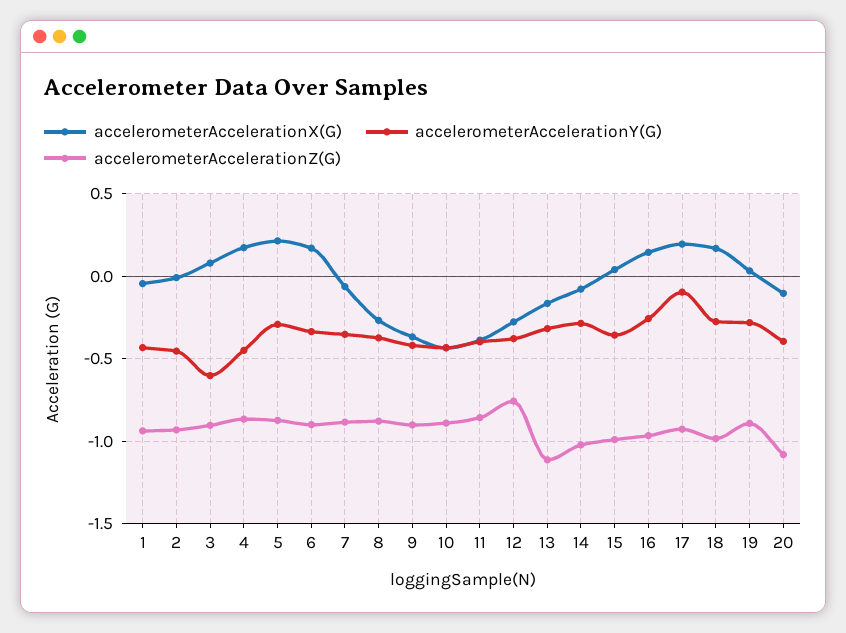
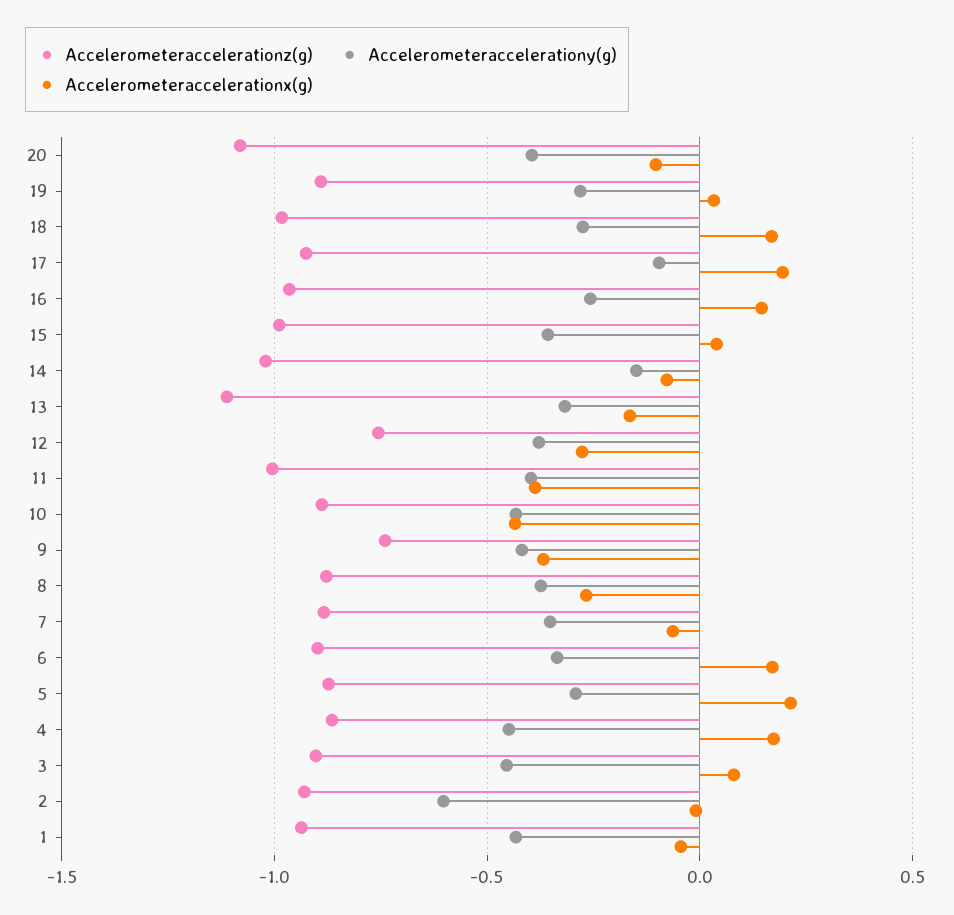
accelerometerAccelerationY(G), 2: -0.45 -> -0.6
accelerometerAccelerationY(G), 3: -0.6 -> -0.45
accelerometerAccelerationZ(G), 9: -0.9 -> -0.75
accelerometerAccelerationZ(G), 11: -0.85 -> -1
accelerometerAccelerationY(G), 14: -0.3 -> -0.15

